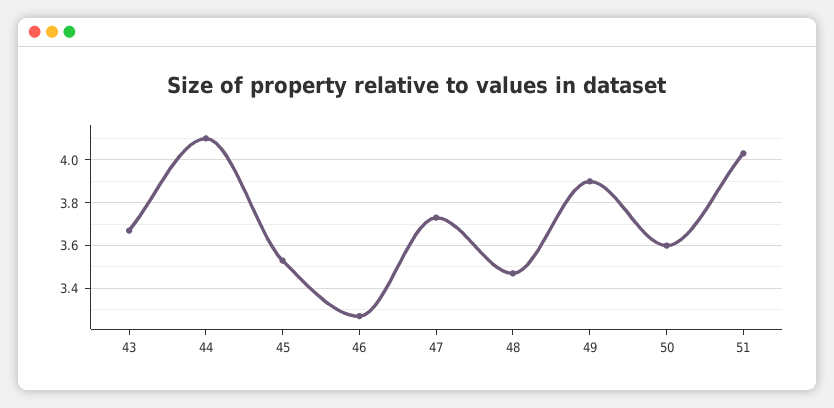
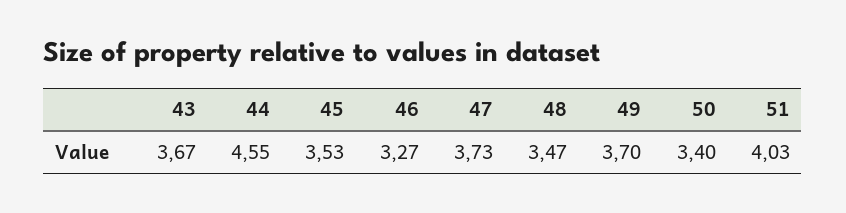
44: 4.1 -> 4.55
49: 3.9 -> 3.7
50: 3.6 -> 3.4

